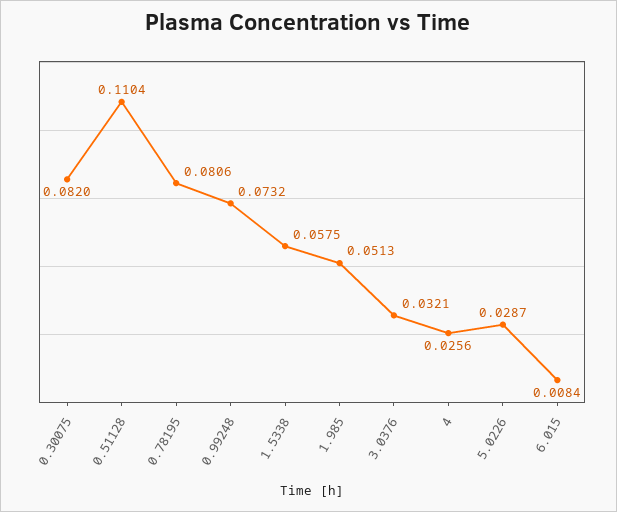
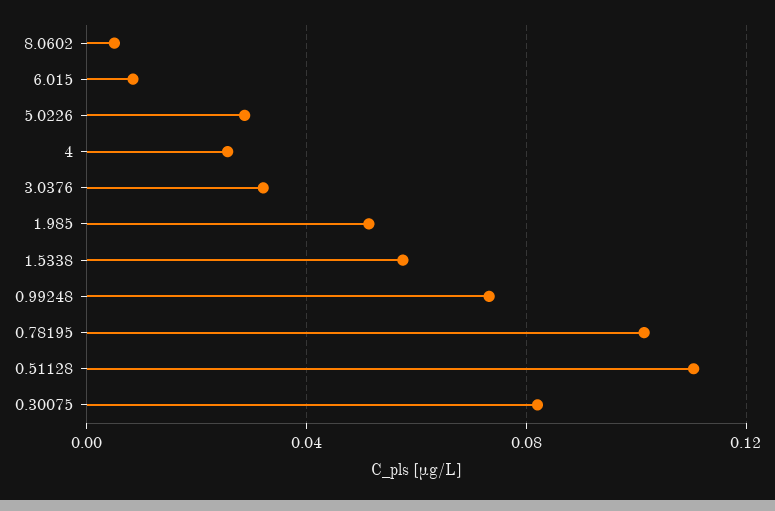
0.78195: 0.0806 -> 0.1
8.0602: none -> 0.005

